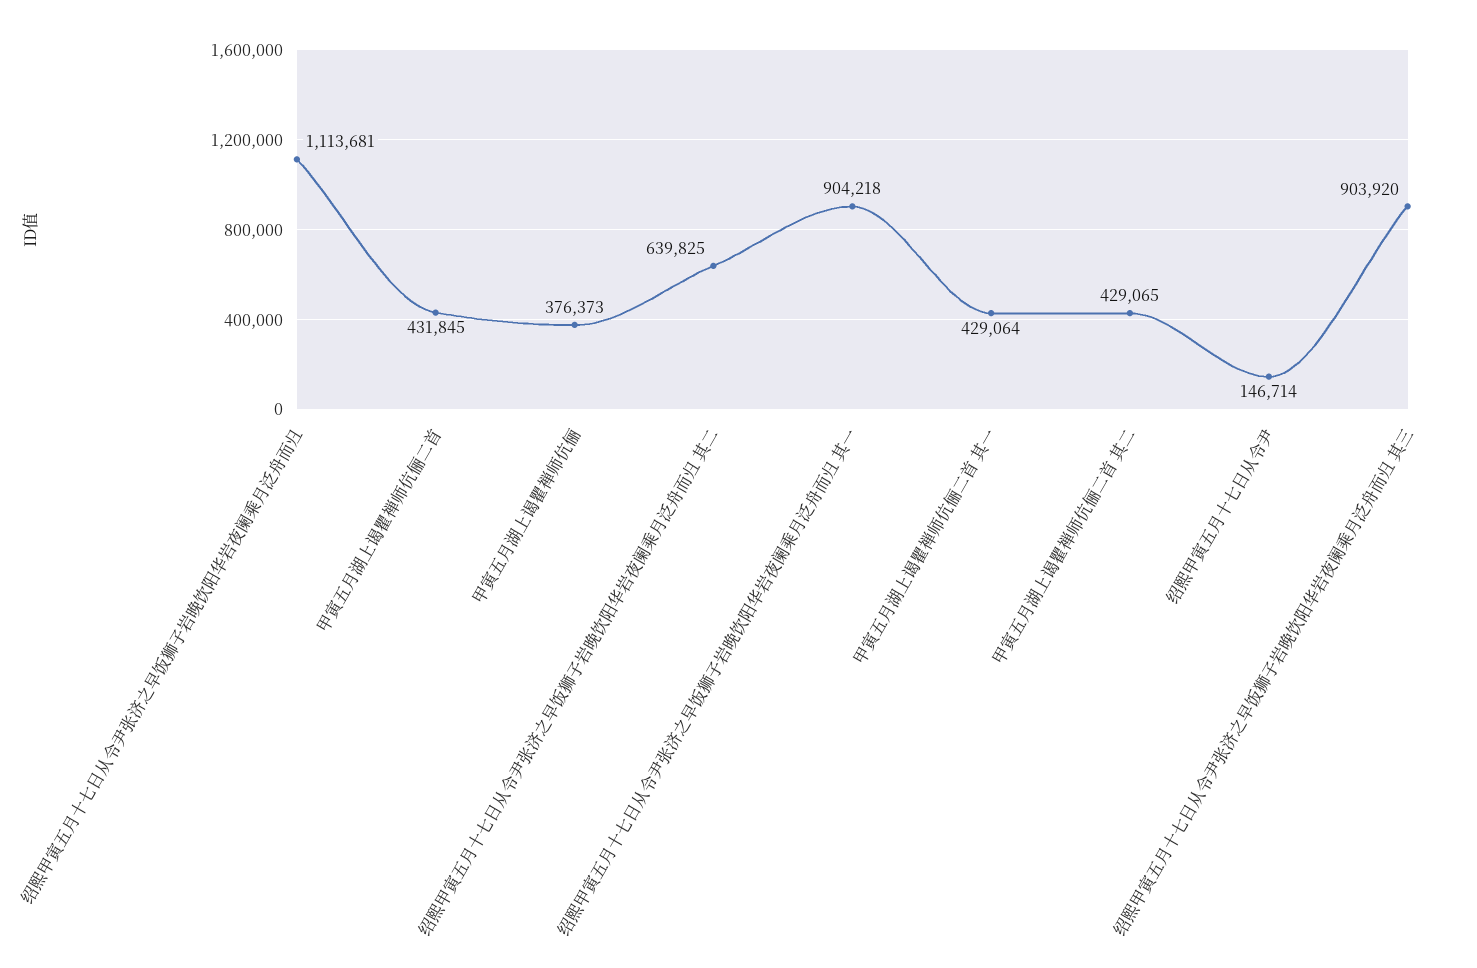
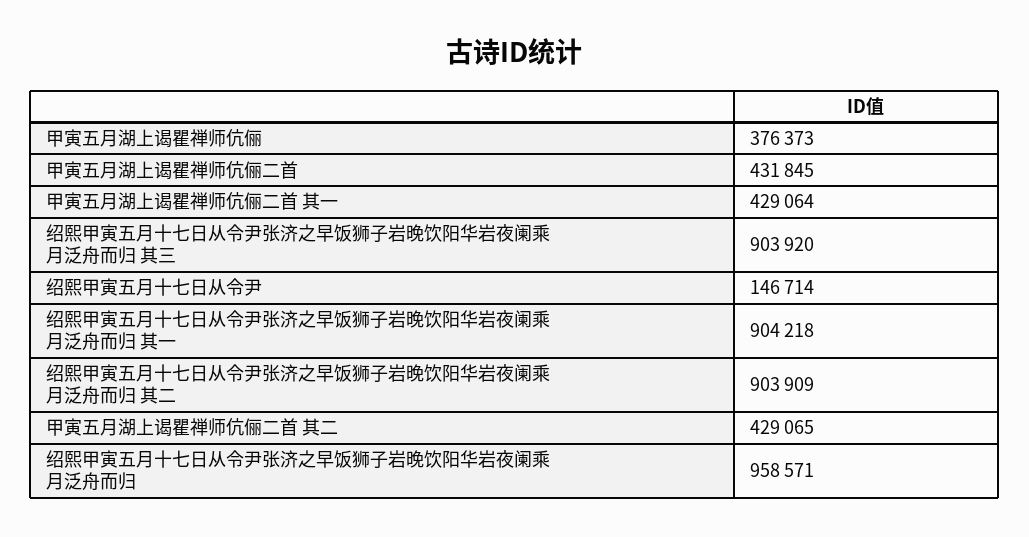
绍熙甲寅五月十七日从令尹张济之早饭狮子岩晚饮阳华岩夜阑乘月泛舟而归: 1113681 -> 958571
绍熙甲寅五月十七日从令尹张济之早饭狮子岩晚饮阳华岩夜阑乘月泛舟而归 其二: 639825 -> 903909

